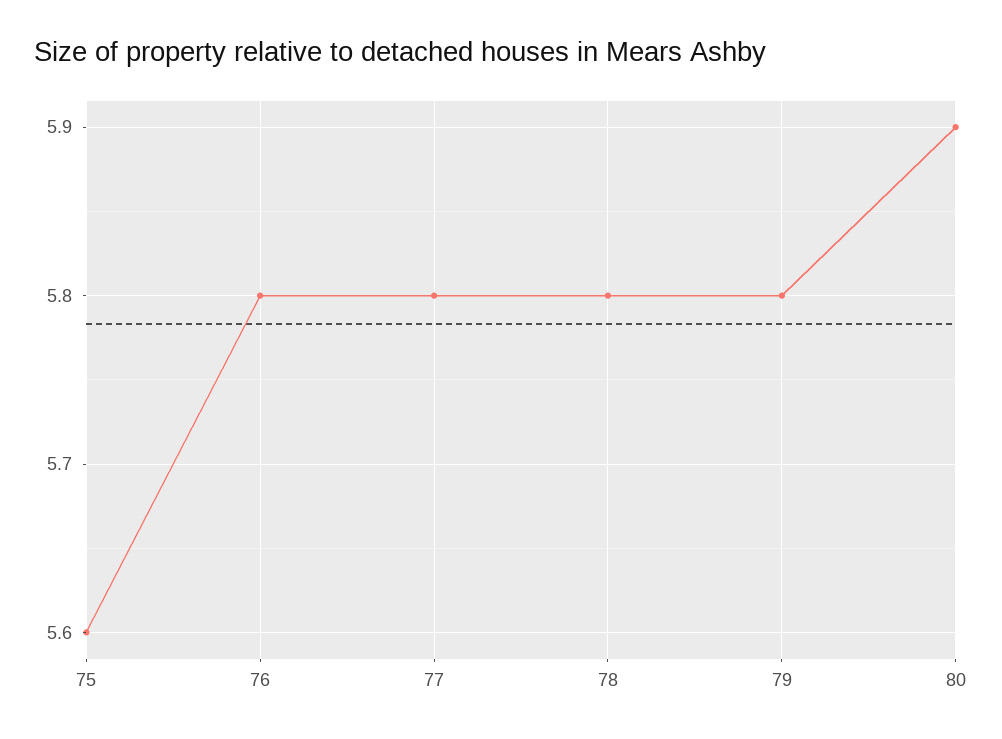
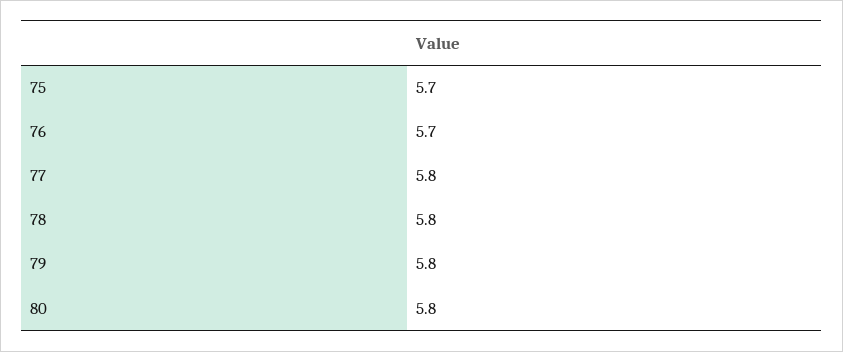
75: 5.6 -> 5.7
76: 5.8 -> 5.7
80: 5.9 -> 5.8

